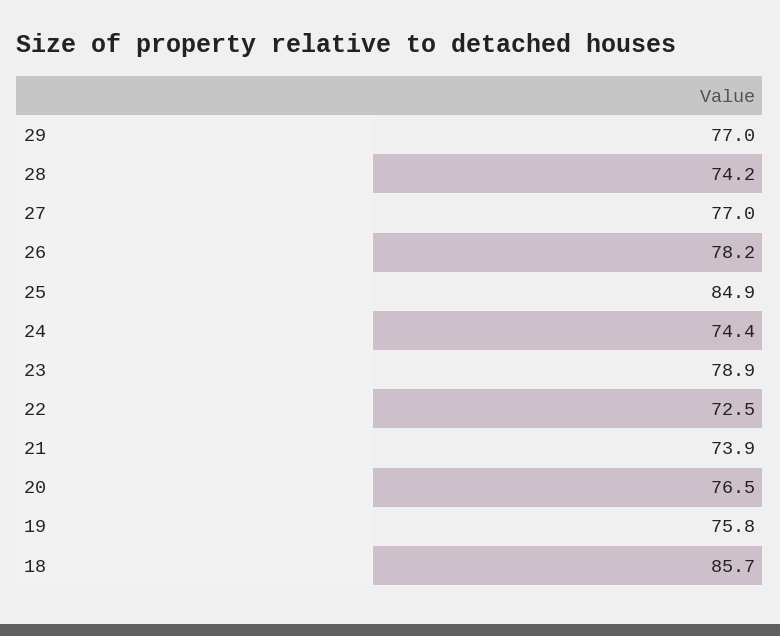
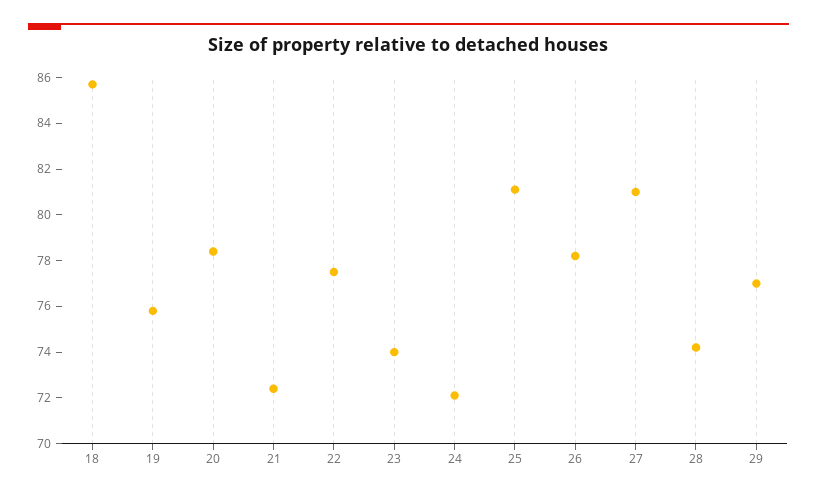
27: 77 -> 81
25: 84.9 -> 81
24: 74.4 -> 72
23: 78.9 -> 74
22: 72.5 -> 77.5
21: 73.9 -> 72.5
20: 76.5 -> 78.5

